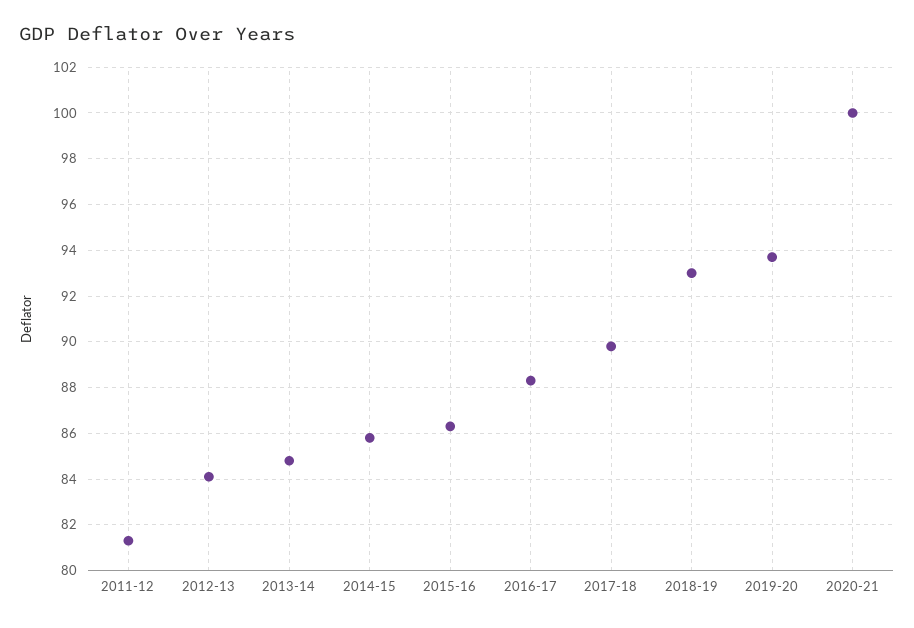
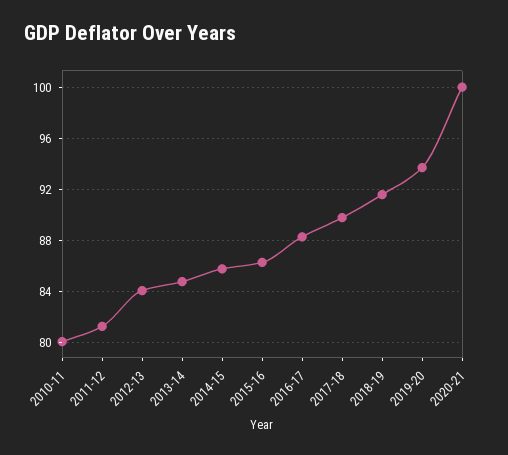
2018-19: 93 -> 91.5
2010-11: none -> 80

